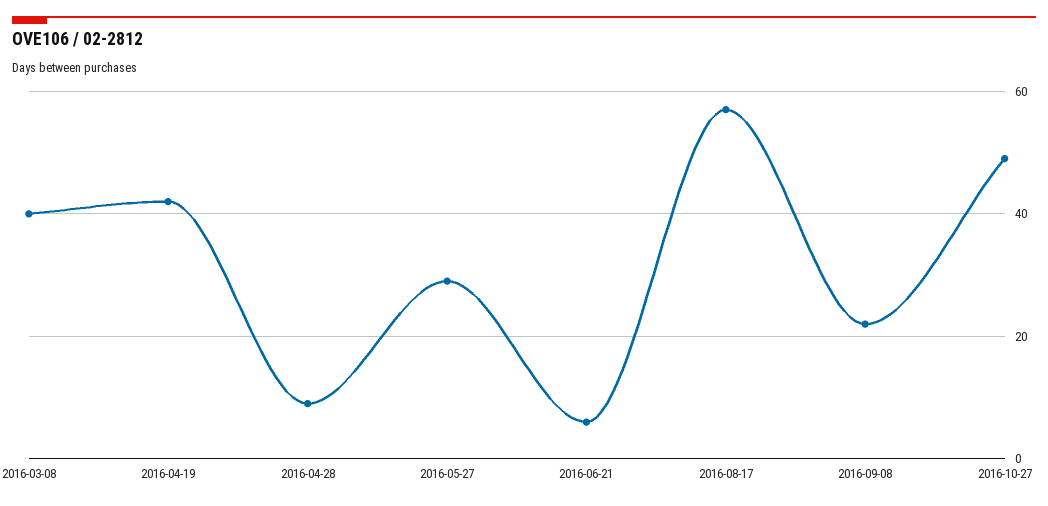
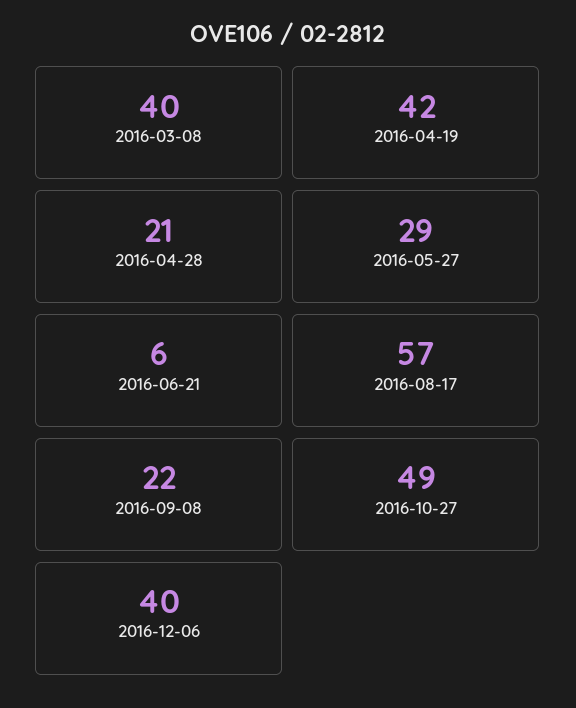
2016-04-28: 10 -> 21
2016-12-06: none -> 40

